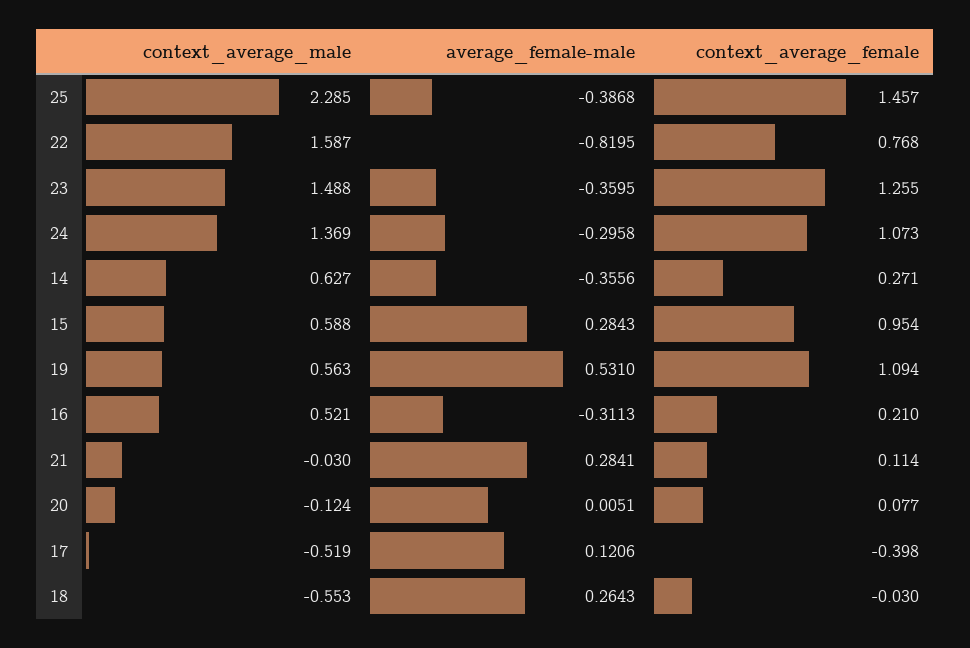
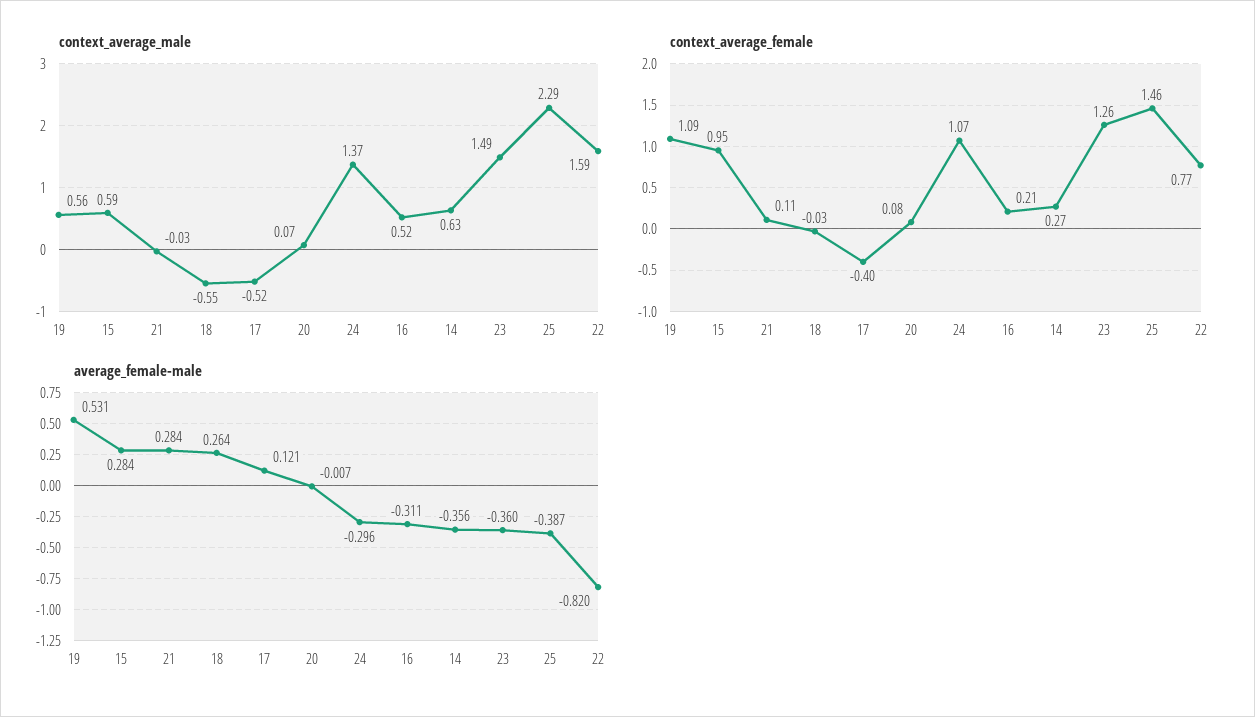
context_average_male, 20: -0.124 -> 0.07
average_female-male, 20: 0.0051 -> -0.007

